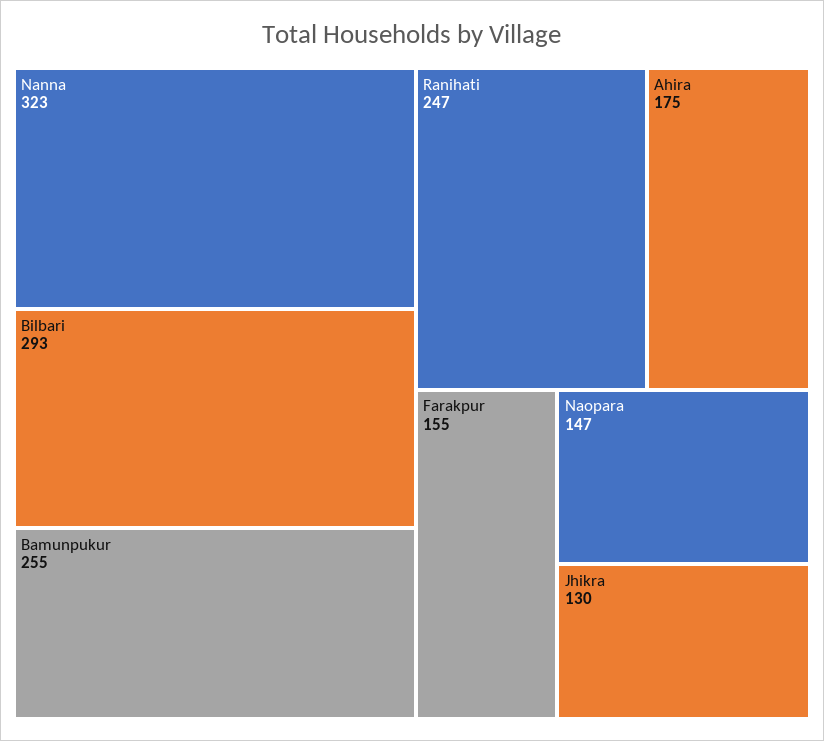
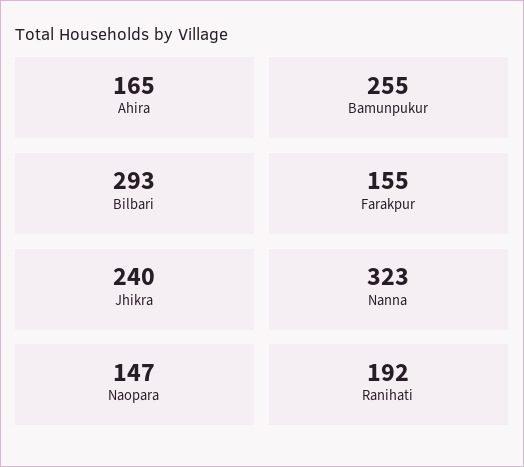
Ranihati: 247 -> 192
Ahira: 175 -> 165
Jhikra: 130 -> 240

